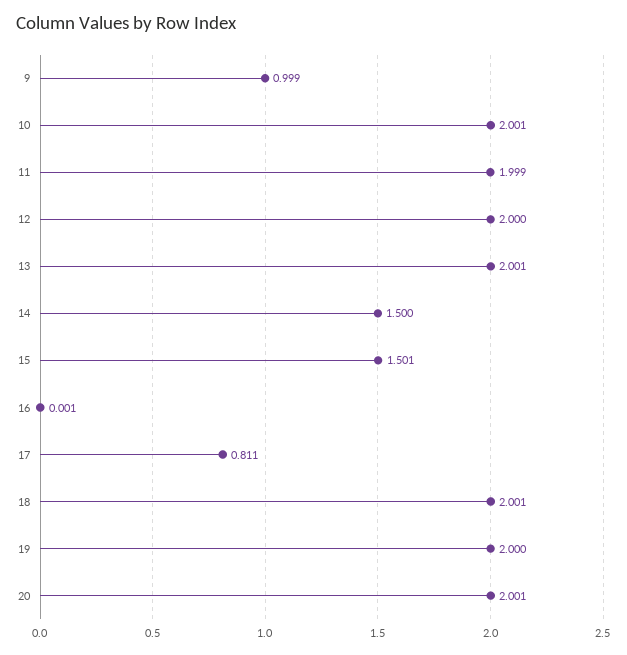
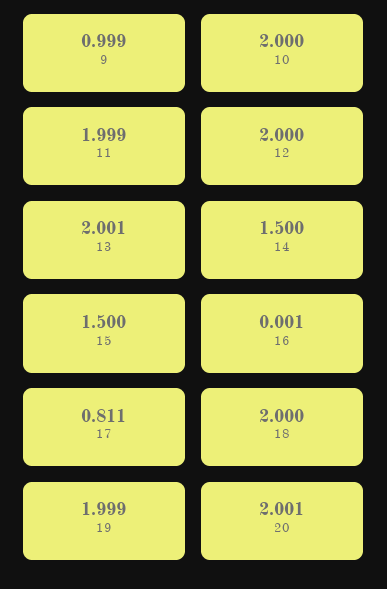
10: 2.001 -> 2
15: 1.501 -> 1.5
18: 2.001 -> 2
19: 2 -> 1.999

